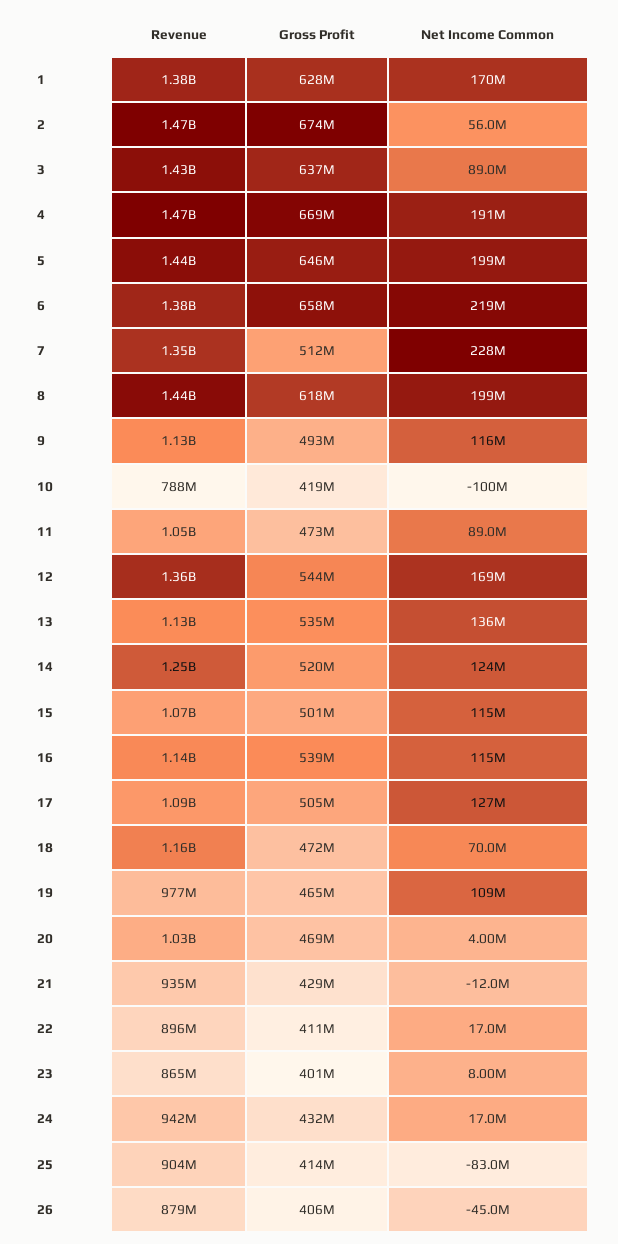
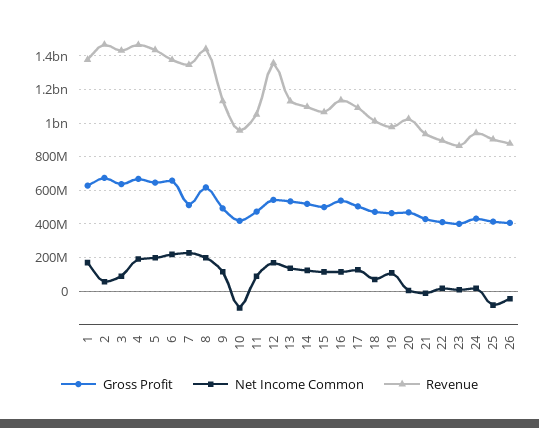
Revenue, 10: 788000000 -> 950000000
Revenue, 14: 1250000000 -> 1100000000
Revenue, 18: 1160000000 -> 1000000000

